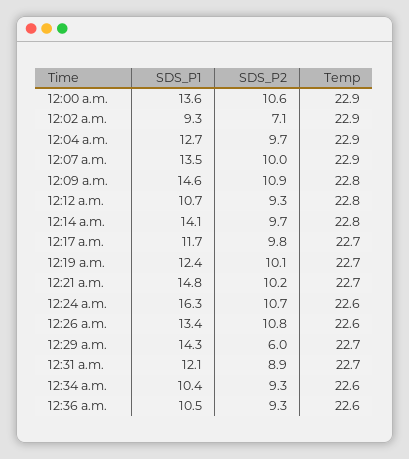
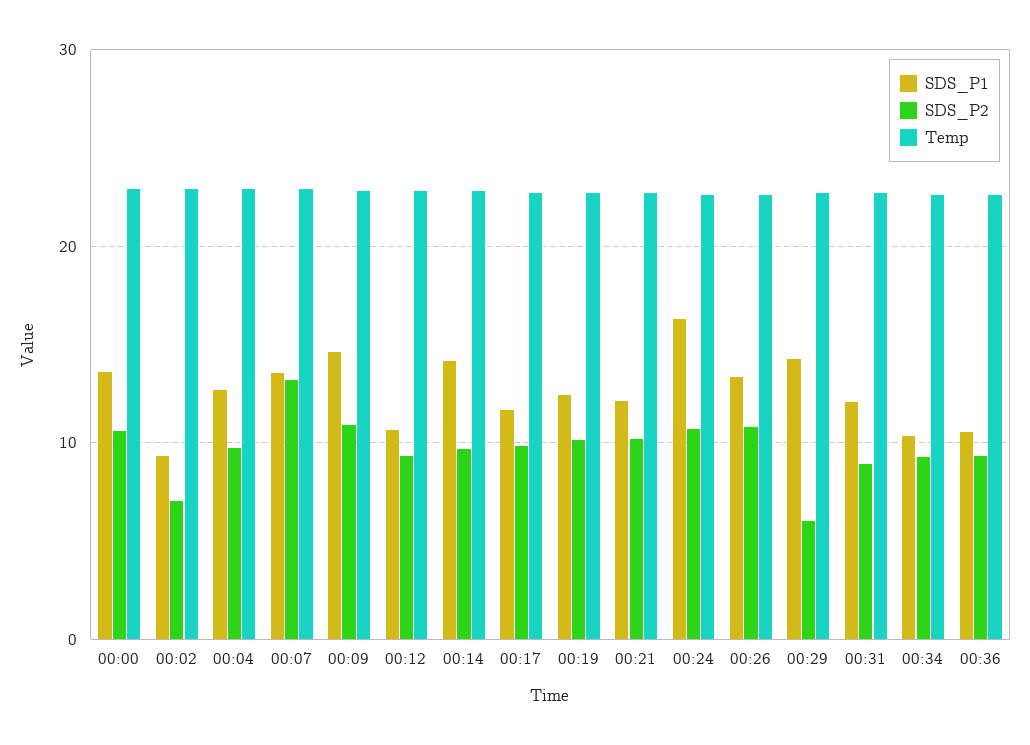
SDS_P2, 12:07 a.m.: 10 -> 13
SDS_P1, 12:21 a.m.: 14.8 -> 12

